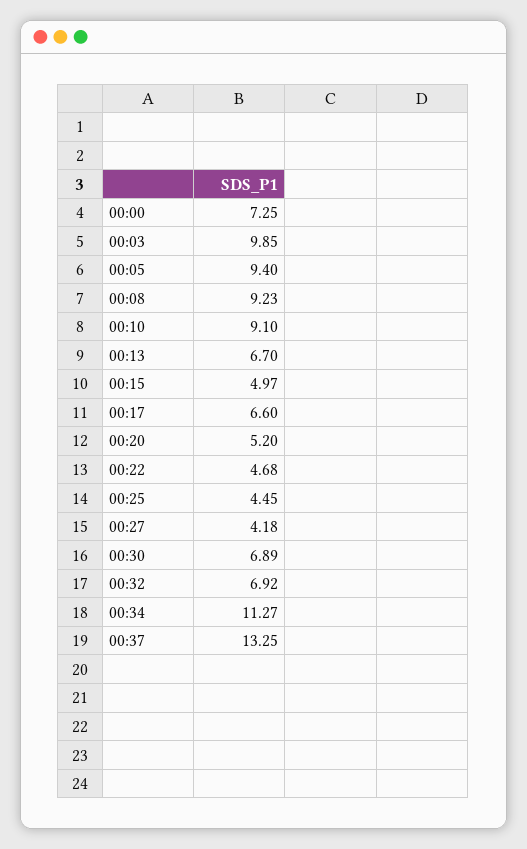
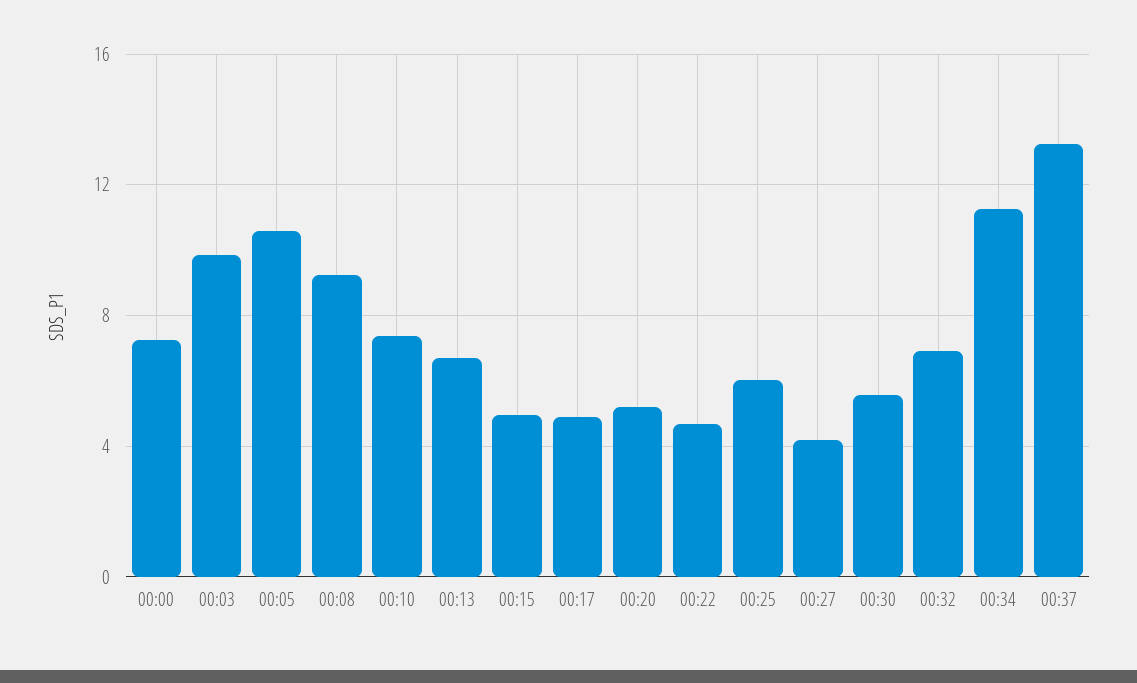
00:05: 9.4 -> 10.5
00:10: 9.1 -> 7.5
00:17: 6.6 -> 5
00:25: 4.45 -> 6
00:30: 6.89 -> 5.5

